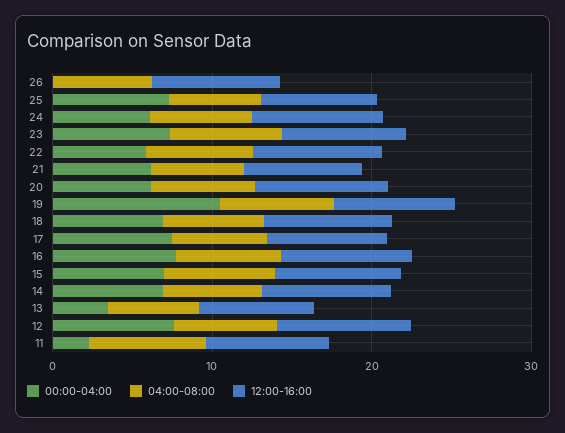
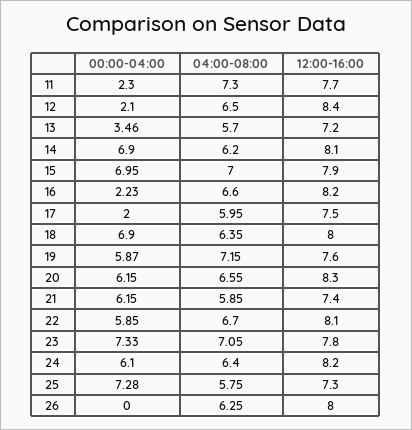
00:00-04:00, 19: 10 -> 5.87
00:00-04:00, 17: 8 -> 2
00:00-04:00, 16: 8 -> 2.23
00:00-04:00, 12: 8 -> 2.1

